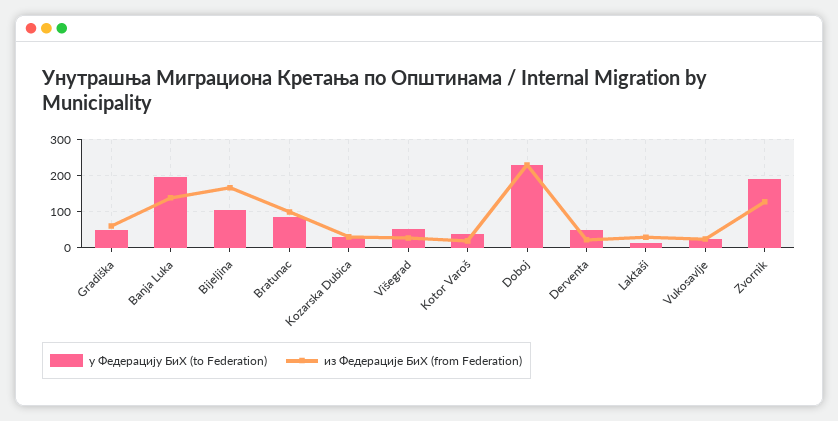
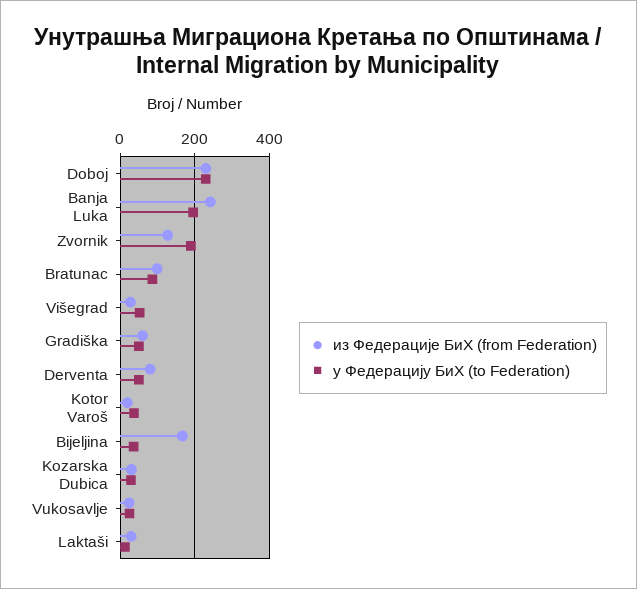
из Федерације БиХ (from Federation), Banja Luka: 140 -> 240
у Федерацију БиХ (to Federation), Bijeljina: 100 -> 40
из Федерације БиХ (from Federation), Derventa: 20 -> 80

